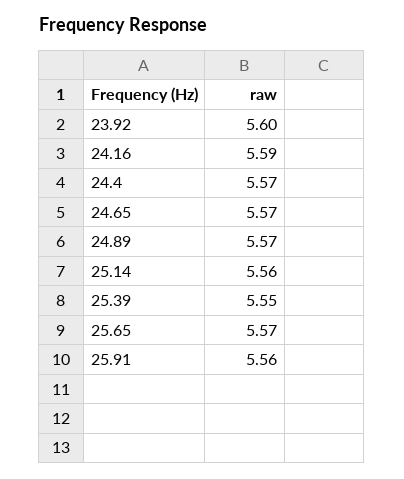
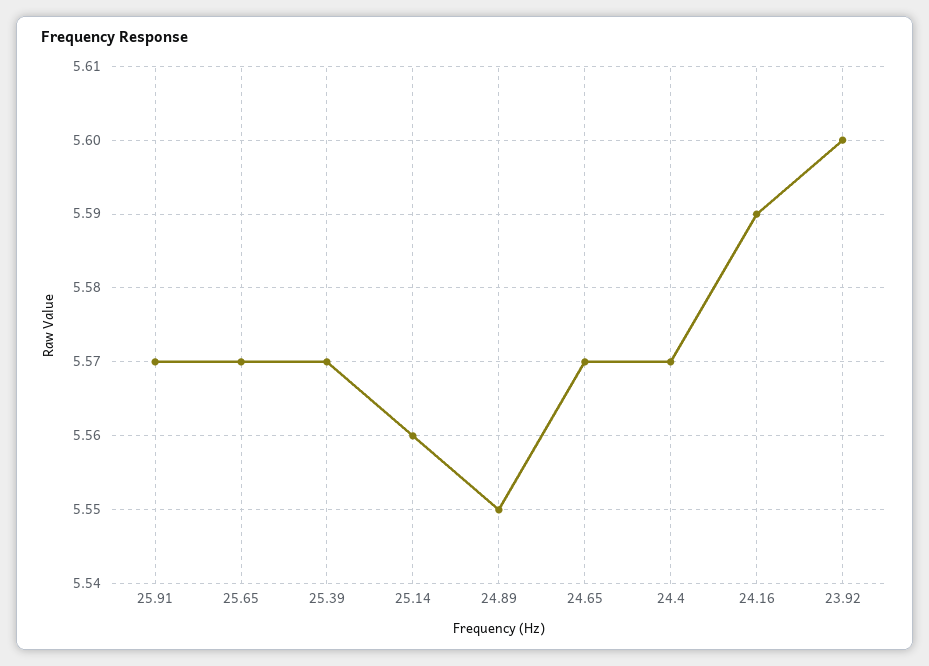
24.89: 5.57 -> 5.55
25.39: 5.55 -> 5.57
25.91: 5.56 -> 5.57

